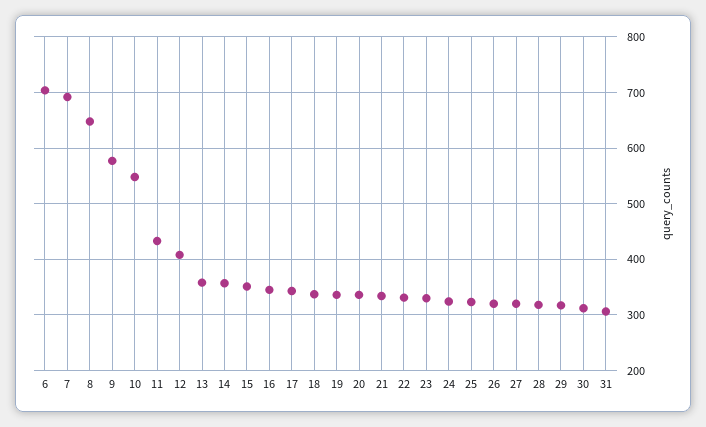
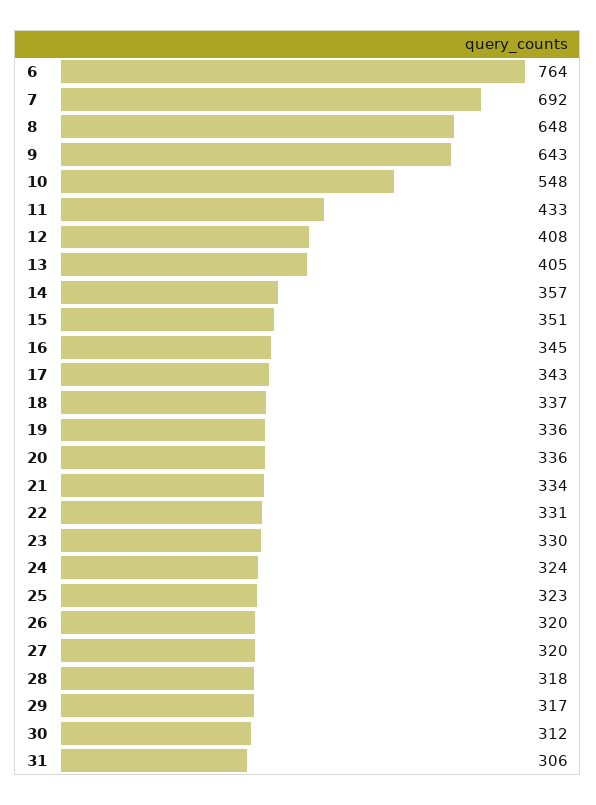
6: 700 -> 764
9: 580 -> 643
13: 360 -> 405

